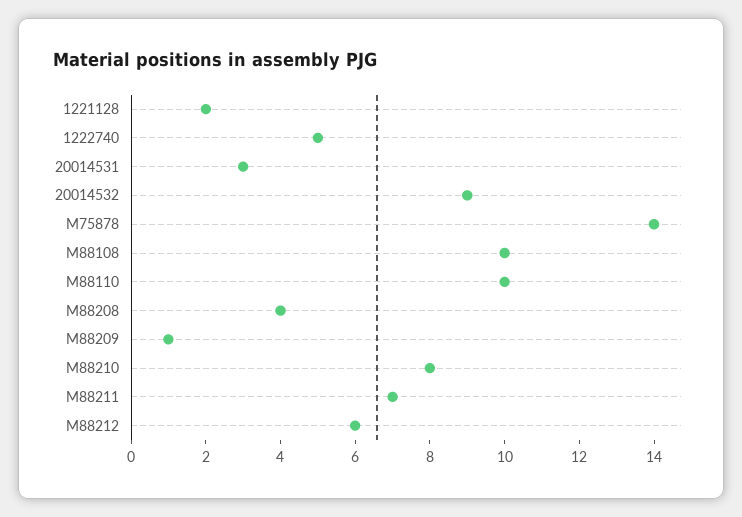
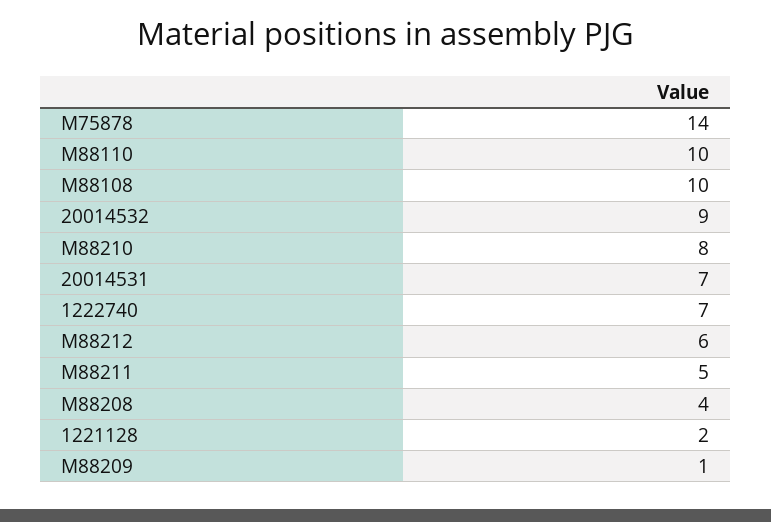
1222740: 5 -> 7
20014531: 3 -> 7
M88211: 7 -> 5

